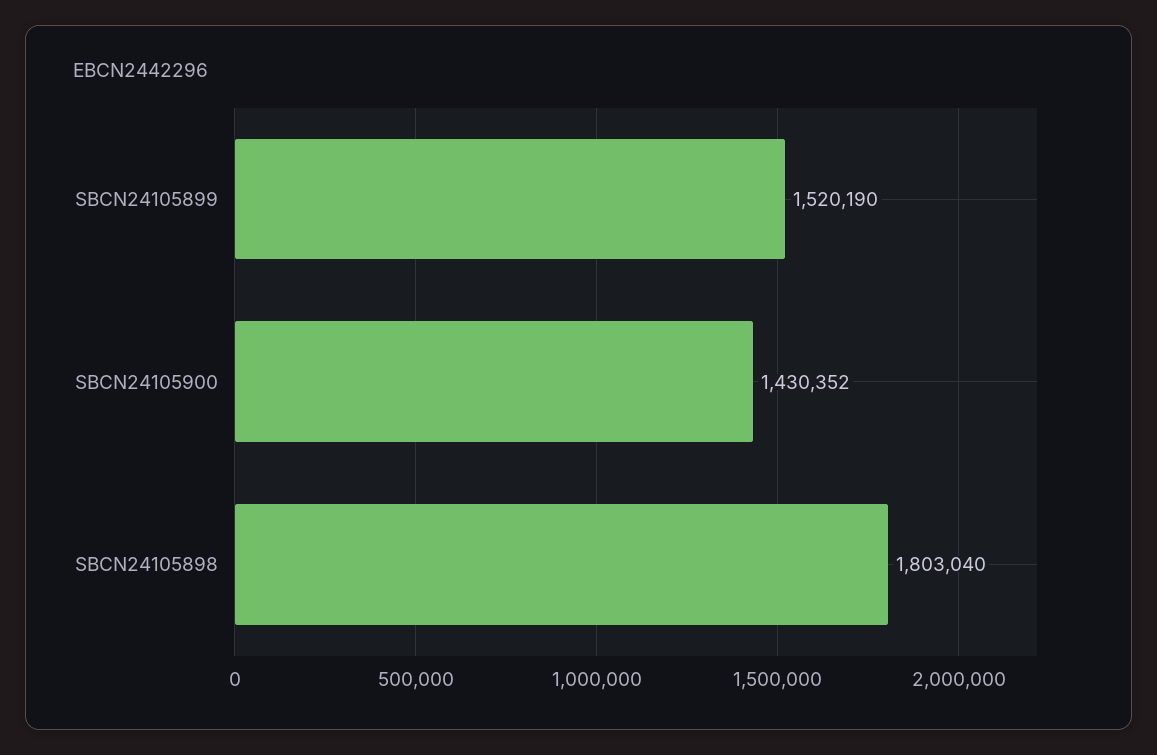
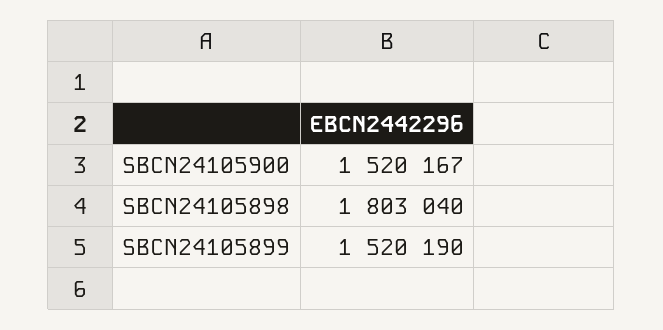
SBCN24105900: 1430352 -> 1520167

